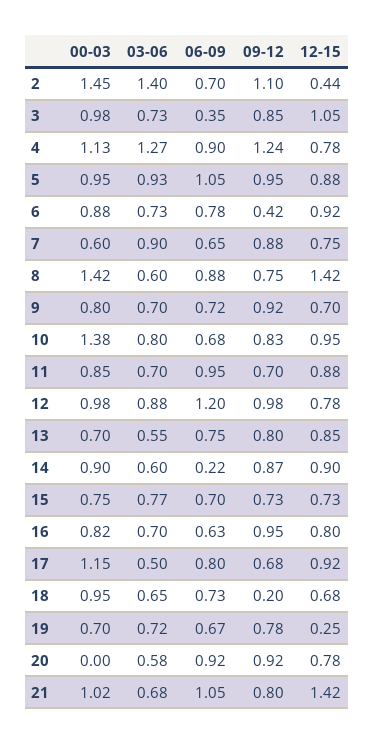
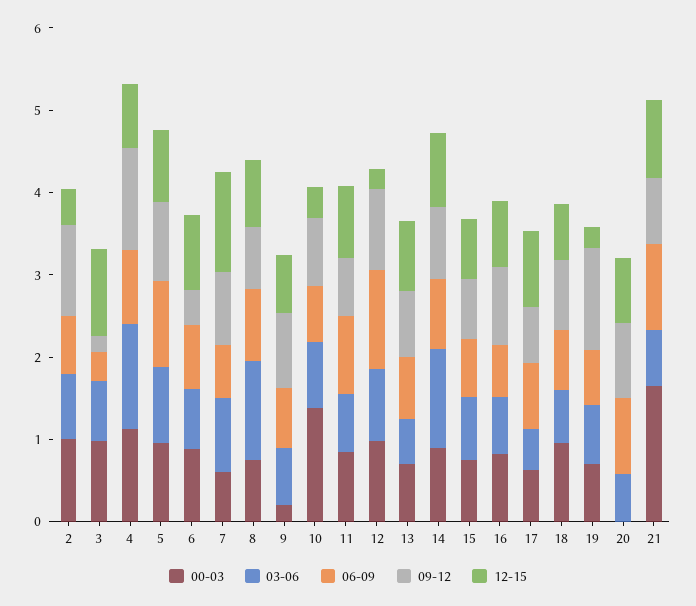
00-03, 2: 1.45 -> 1
03-06, 2: 1.4 -> 0.8
09-12, 3: 0.85 -> 0.2
12-15, 7: 0.75 -> 1.2
00-03, 8: 1.42 -> 0.8
03-06, 8: 0.6 -> 1.2
12-15, 8: 1.42 -> 0.8
00-03, 9: 0.8 -> 0.2
12-15, 10: 0.95 -> 0.4
12-15, 12: 0.78 -> 0.2
03-06, 14: 0.6 -> 1.2
06-09, 14: 0.22 -> 0.8
00-03, 17: 1.15 -> 0.6
09-12, 18: 0.2 -> 0.8
09-12, 19: 0.78 -> 1.2
00-03, 21: 1.02 -> 1.6
12-15, 21: 1.42 -> 1

